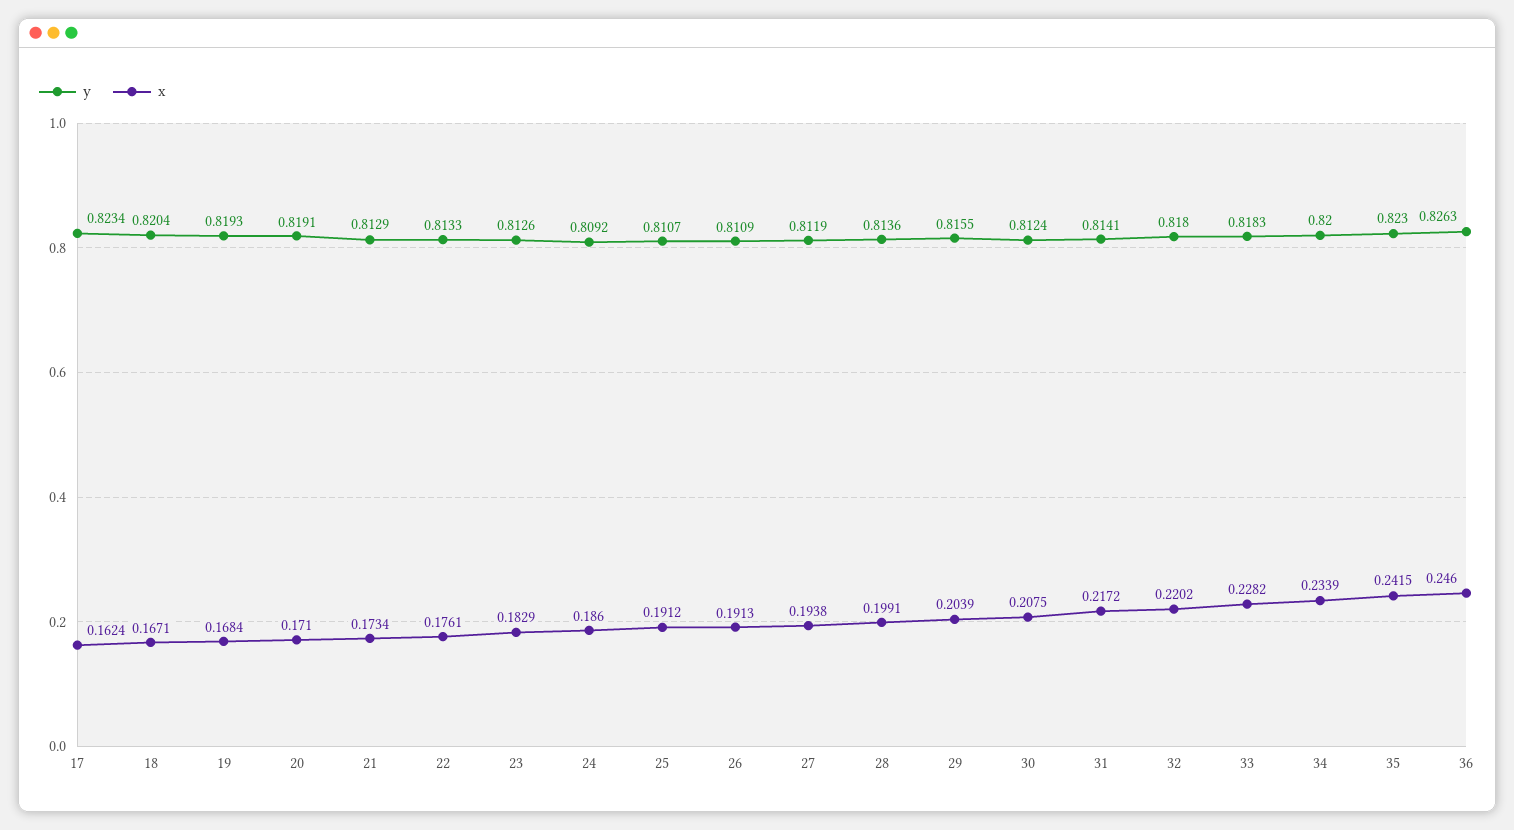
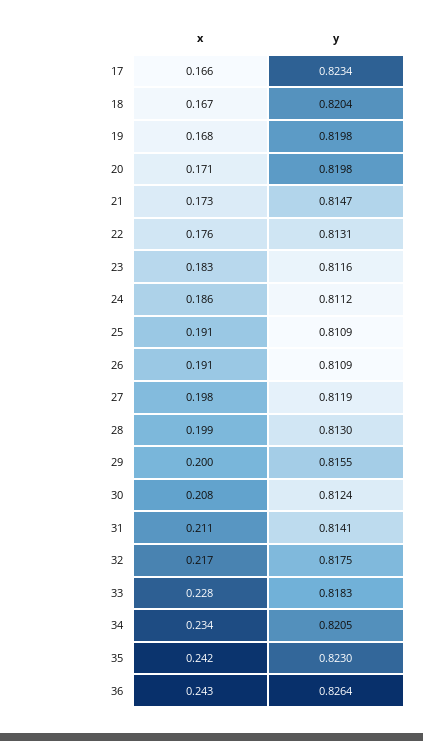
x, 17: 0.1624 -> 0.166
y, 19: 0.8193 -> 0.8198
y, 20: 0.8191 -> 0.8198
y, 21: 0.8129 -> 0.8147
y, 22: 0.8133 -> 0.8131
y, 23: 0.8126 -> 0.8116
y, 24: 0.8092 -> 0.8112
y, 25: 0.8107 -> 0.8109
x, 27: 0.1938 -> 0.198
y, 28: 0.8136 -> 0.813
x, 29: 0.2039 -> 0.2
x, 31: 0.2172 -> 0.211
y, 32: 0.818 -> 0.8175
x, 32: 0.2202 -> 0.217
y, 34: 0.82 -> 0.8205
y, 36: 0.8263 -> 0.8264
x, 36: 0.246 -> 0.243

